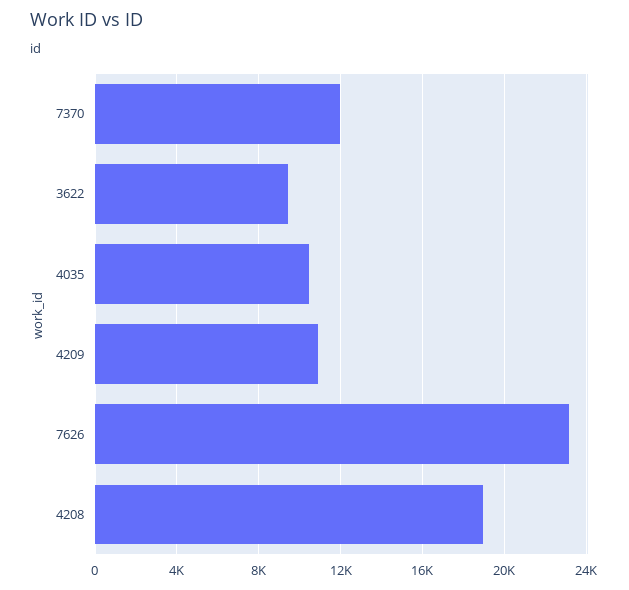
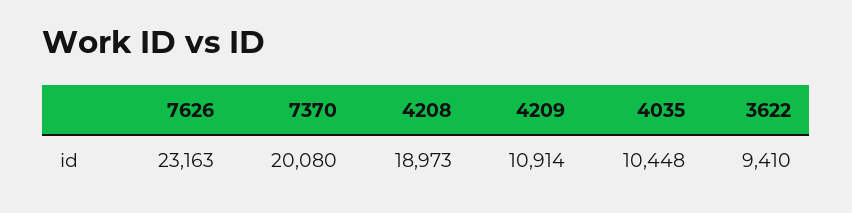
7370: 12000 -> 20080

